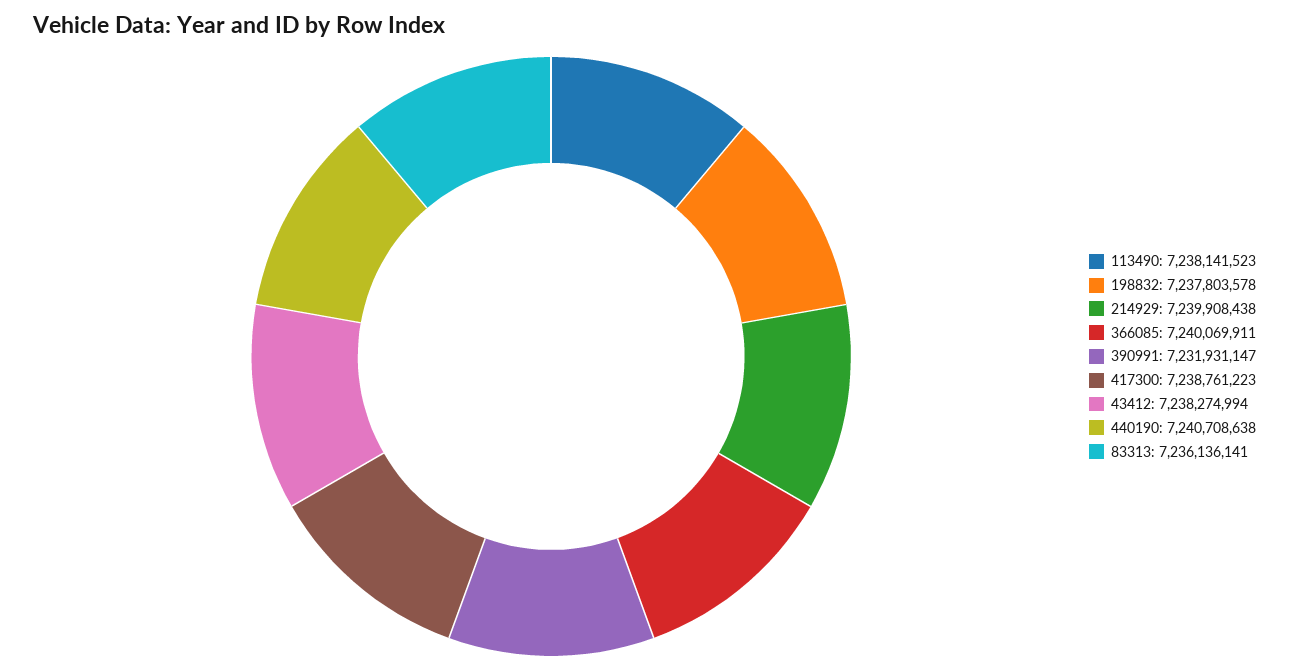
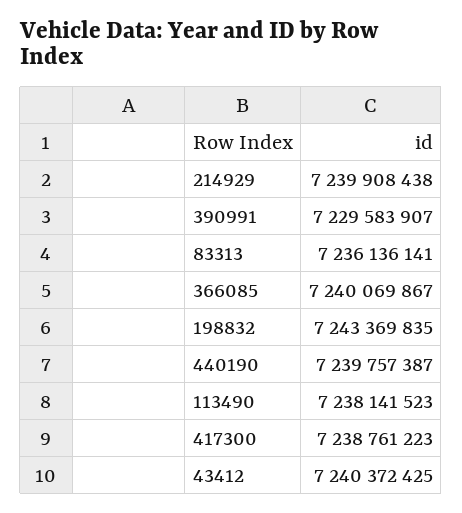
198832: 7237803578 -> 7243369835
366085: 7240069911 -> 7240069867
390991: 7231931147 -> 7229583907
43412: 7238274994 -> 7240372425
440190: 7240708638 -> 7239757387

